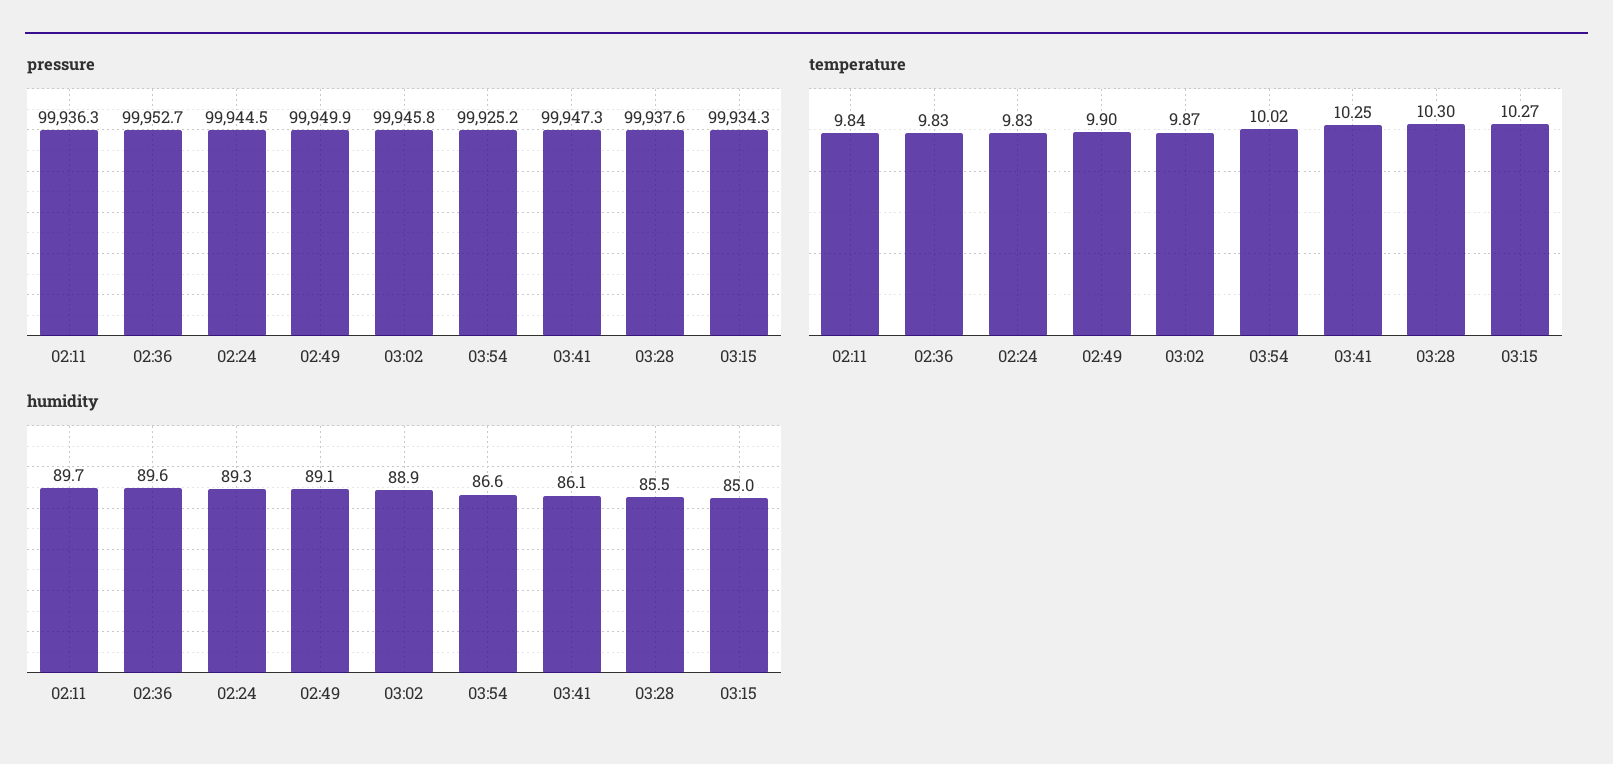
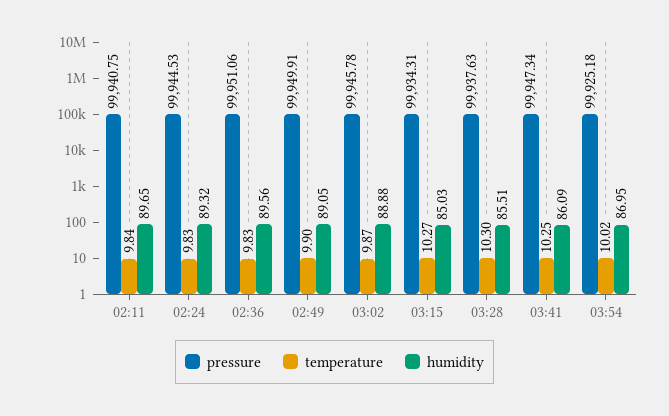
pressure, 02:11: 99936.3 -> 99940.75
pressure, 02:36: 99952.7 -> 99951.06
humidity, 03:54: 86.6 -> 86.95

